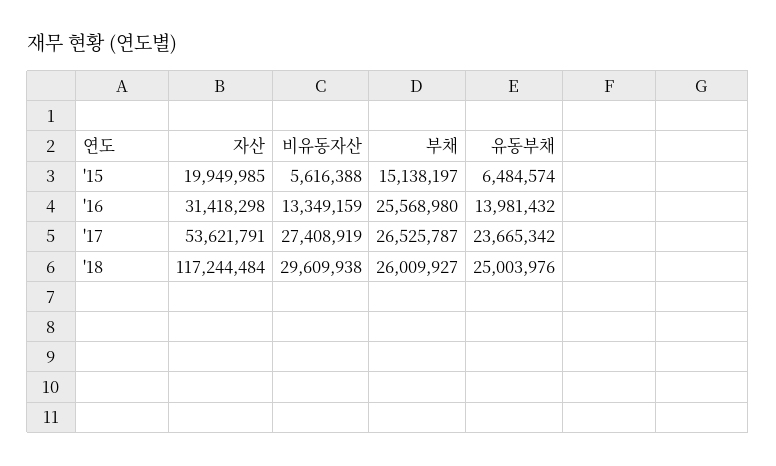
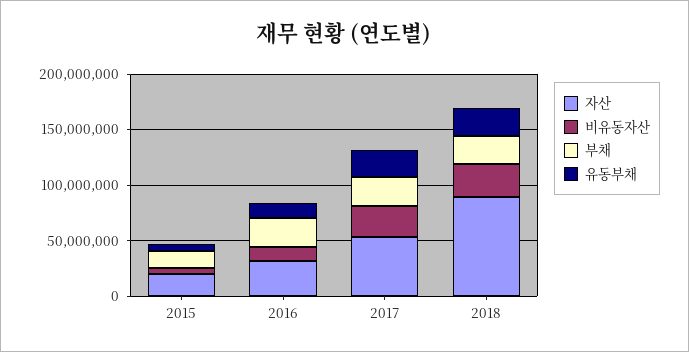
자산, '18: 117244484 -> 90000000

